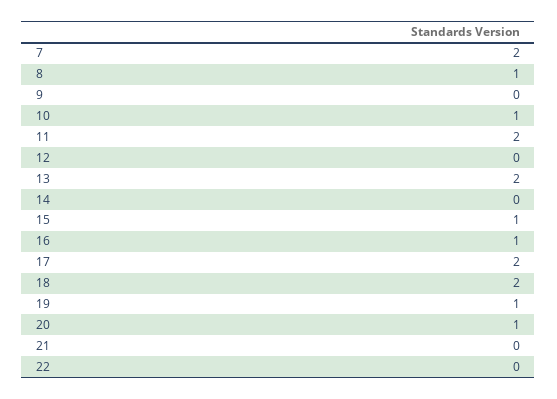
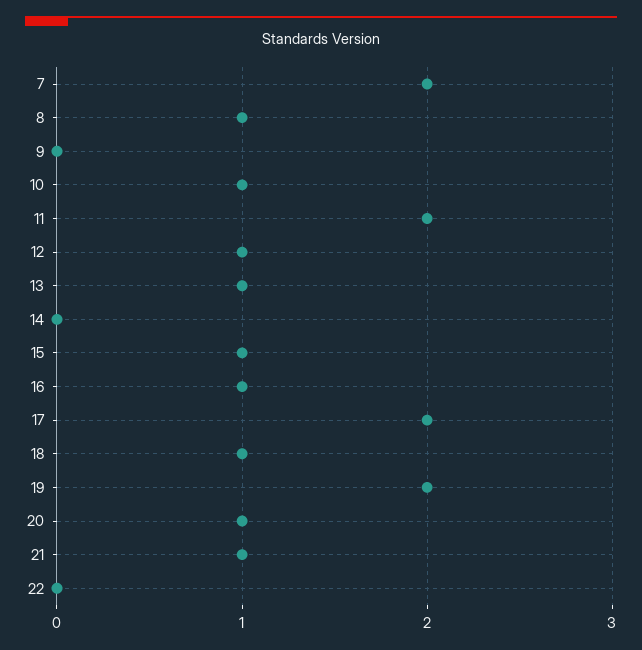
12: 0 -> 1
13: 2 -> 1
18: 2 -> 1
19: 1 -> 2
21: 0 -> 1

